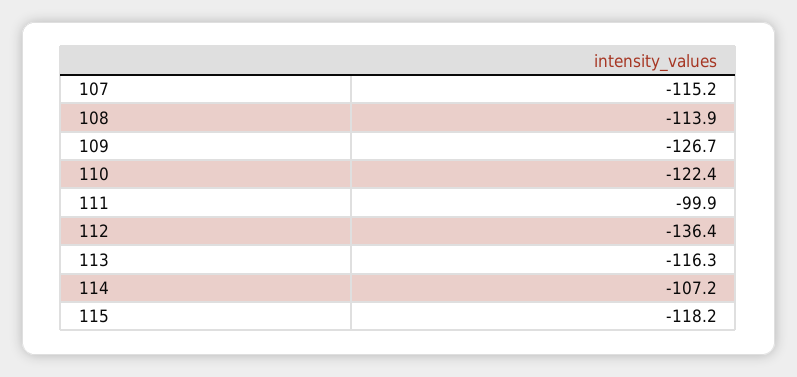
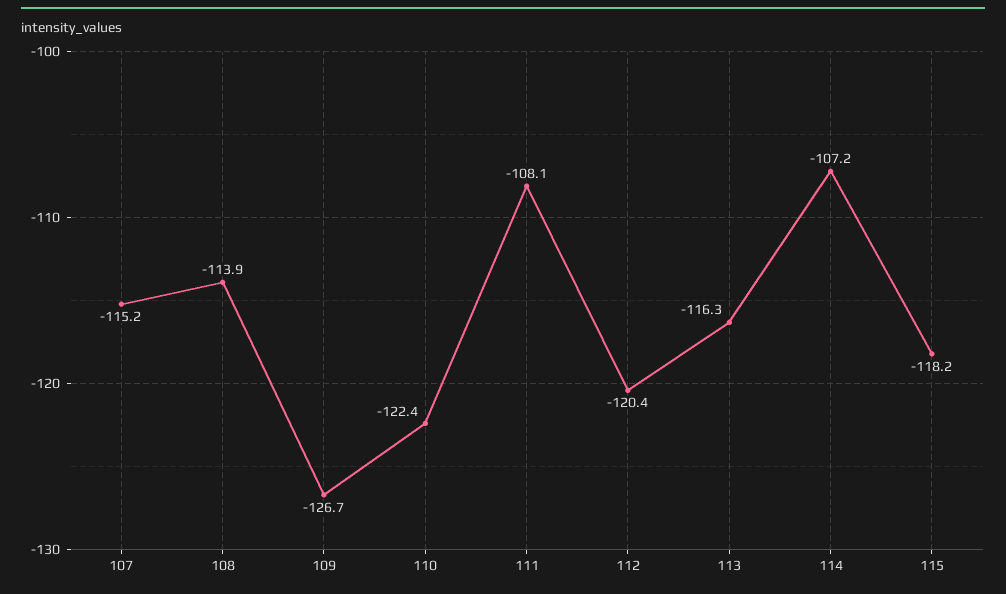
111: -99.9 -> -108.1
112: -136.4 -> -120.4

